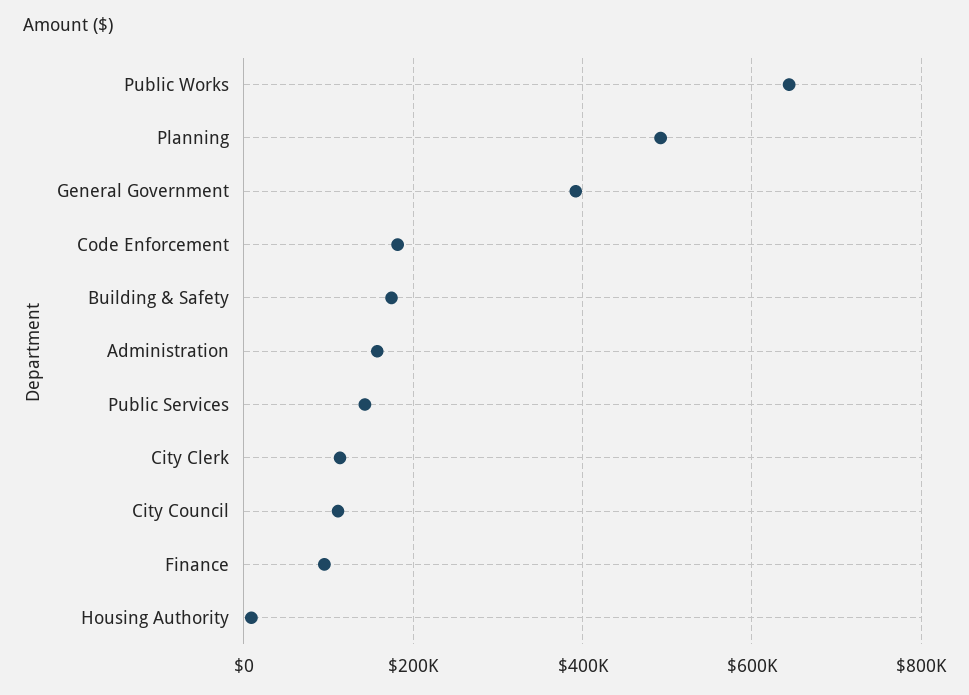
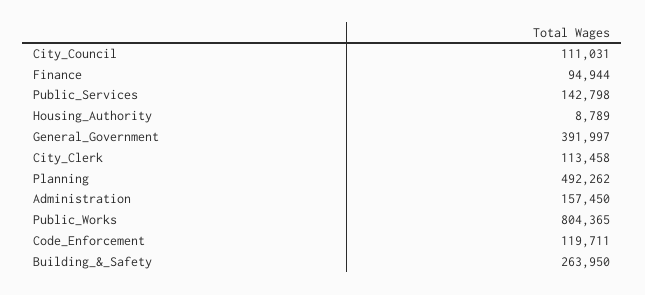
Public Works: 640000 -> 804365
Code Enforcement: 180000 -> 119711
Building & Safety: 180000 -> 263950

